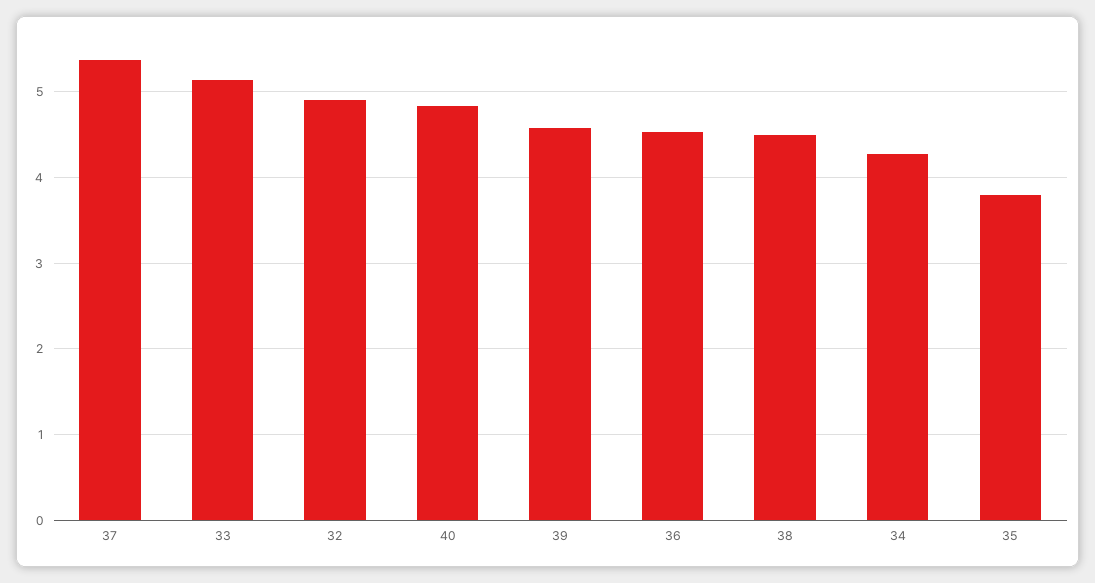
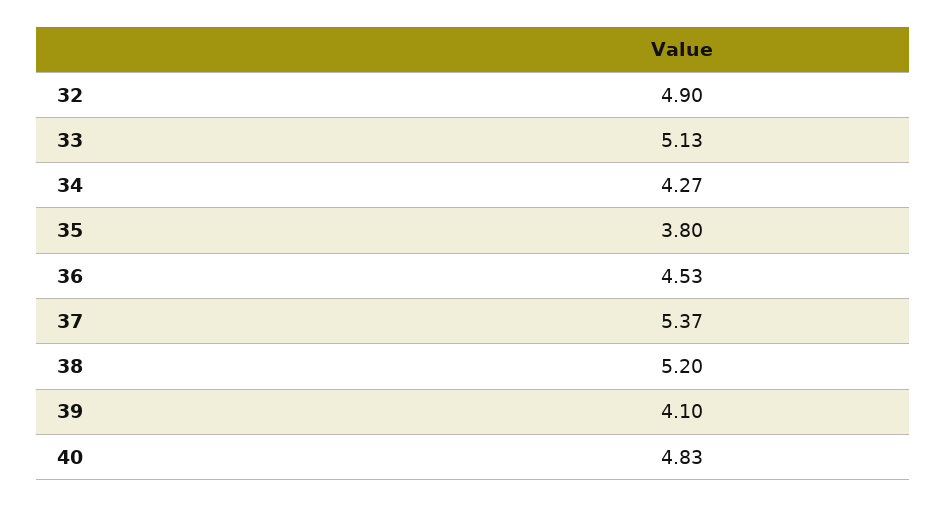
39: 4.6 -> 4.1
38: 4.5 -> 5.2

